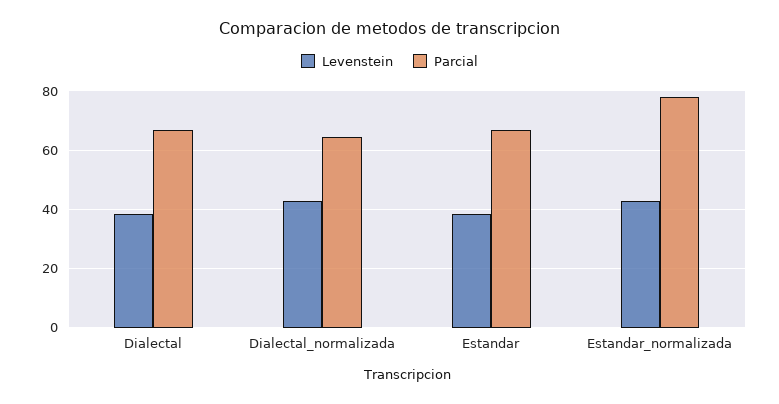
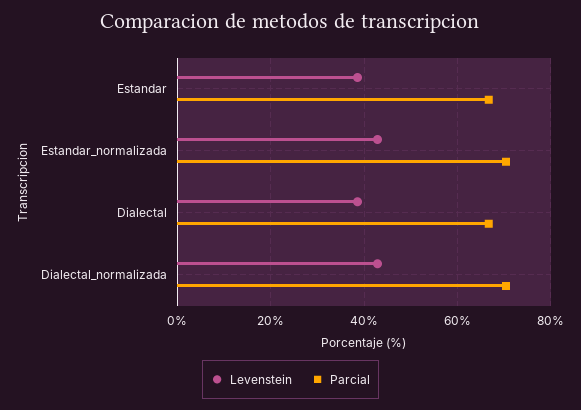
Parcial, Dialectal_normalizada: 65 -> 70
Parcial, Estandar_normalizada: 77.5 -> 70

